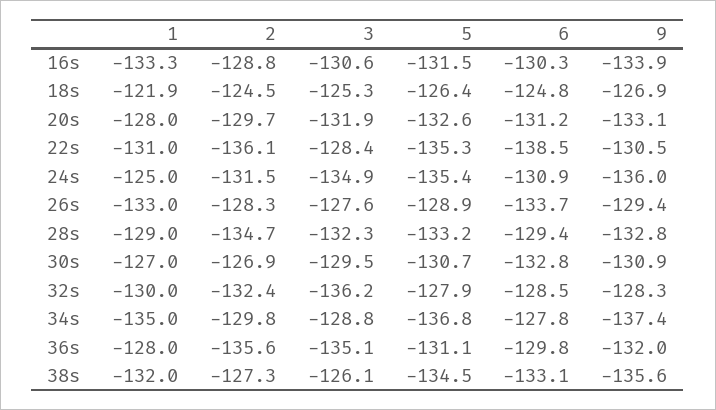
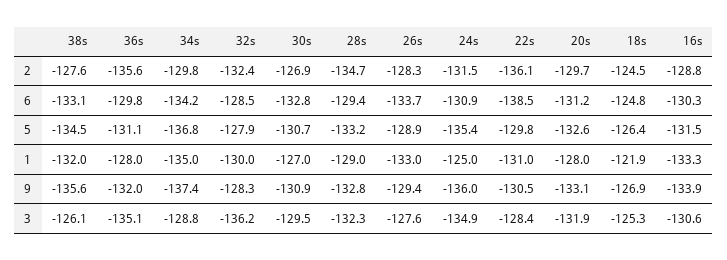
5, 22s: -135.3 -> -129.8
6, 34s: -127.8 -> -134.2
2, 38s: -127.3 -> -127.6

